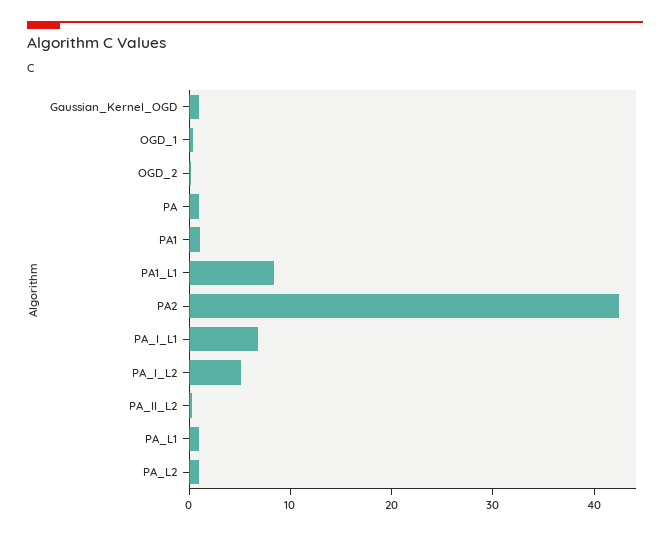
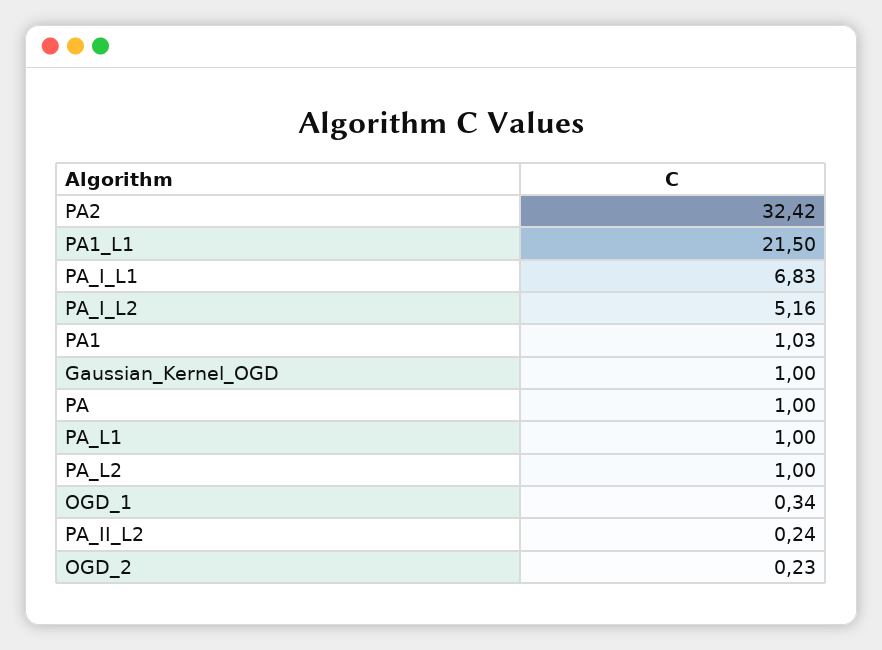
PA1_L1: 8 -> 21.5
PA2: 42 -> 32.42

